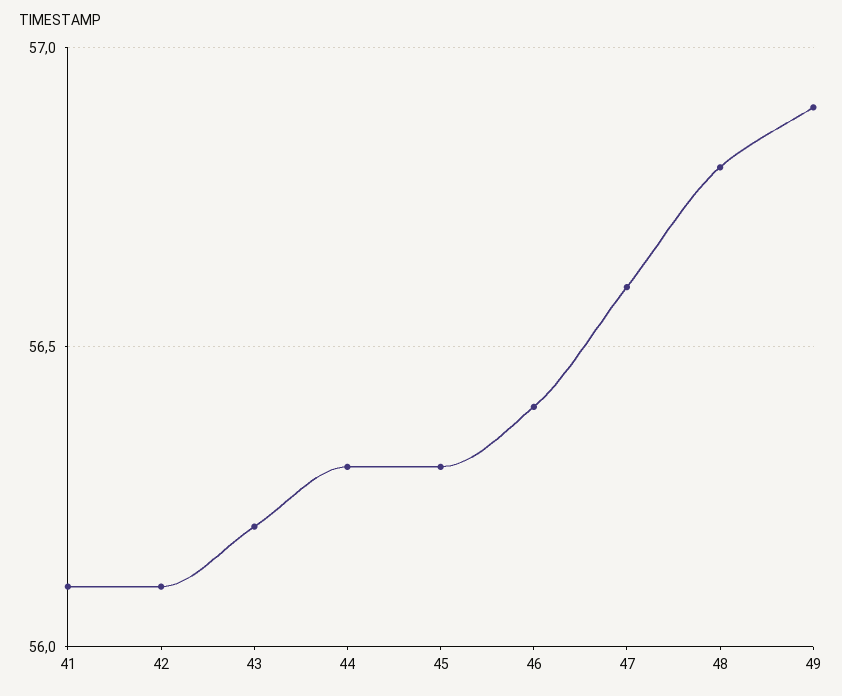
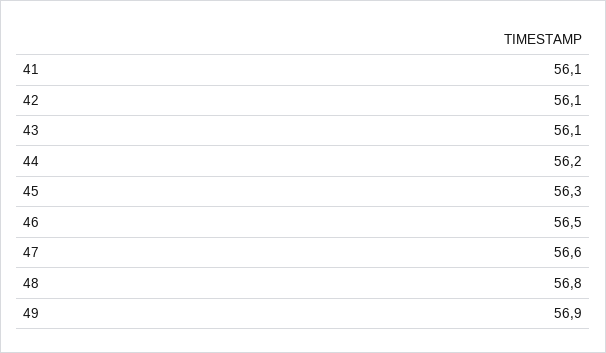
43: 56.2 -> 56.1
44: 56.3 -> 56.2
46: 56.4 -> 56.5

